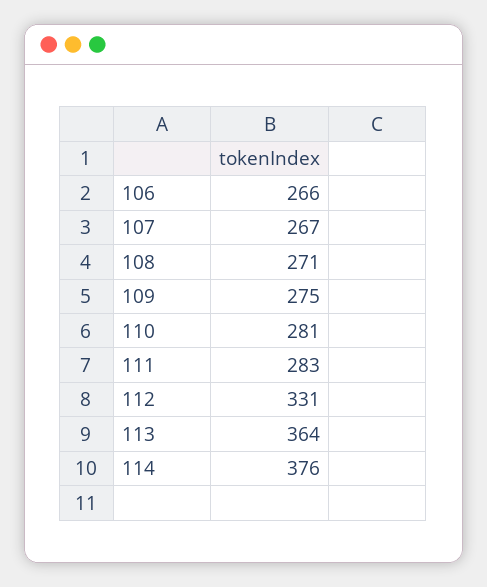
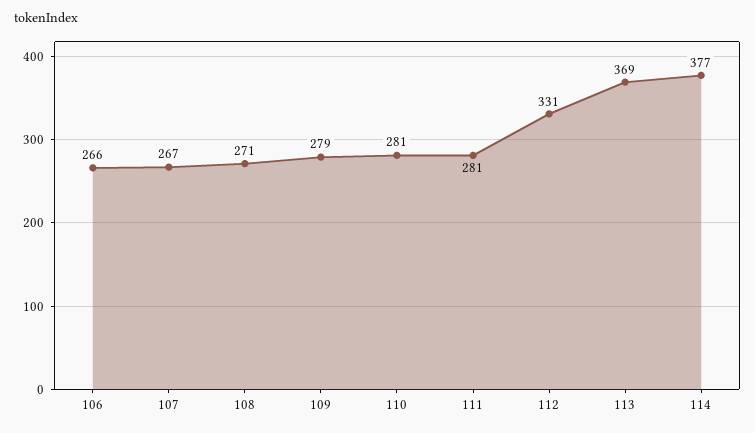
109: 275 -> 279
111: 283 -> 281
113: 364 -> 369
114: 376 -> 377

